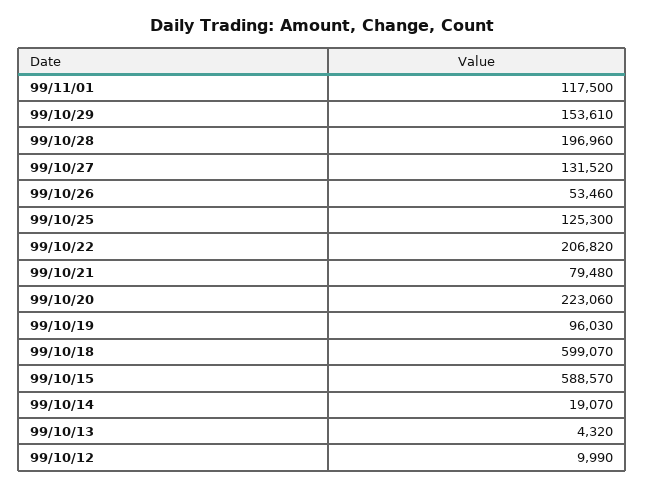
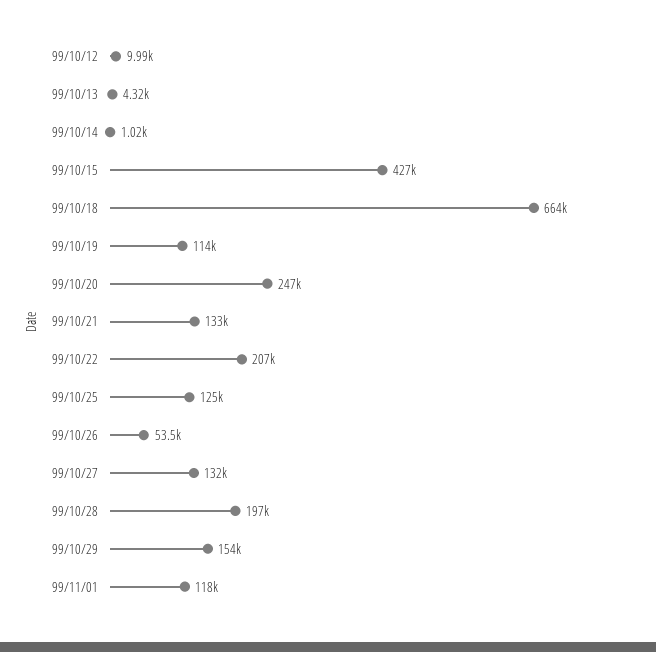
99/10/21: 79480 -> 133000
99/10/20: 223060 -> 247000
99/10/19: 96030 -> 114000
99/10/18: 599070 -> 664000
99/10/15: 588570 -> 427000
99/10/14: 19070 -> 1020

